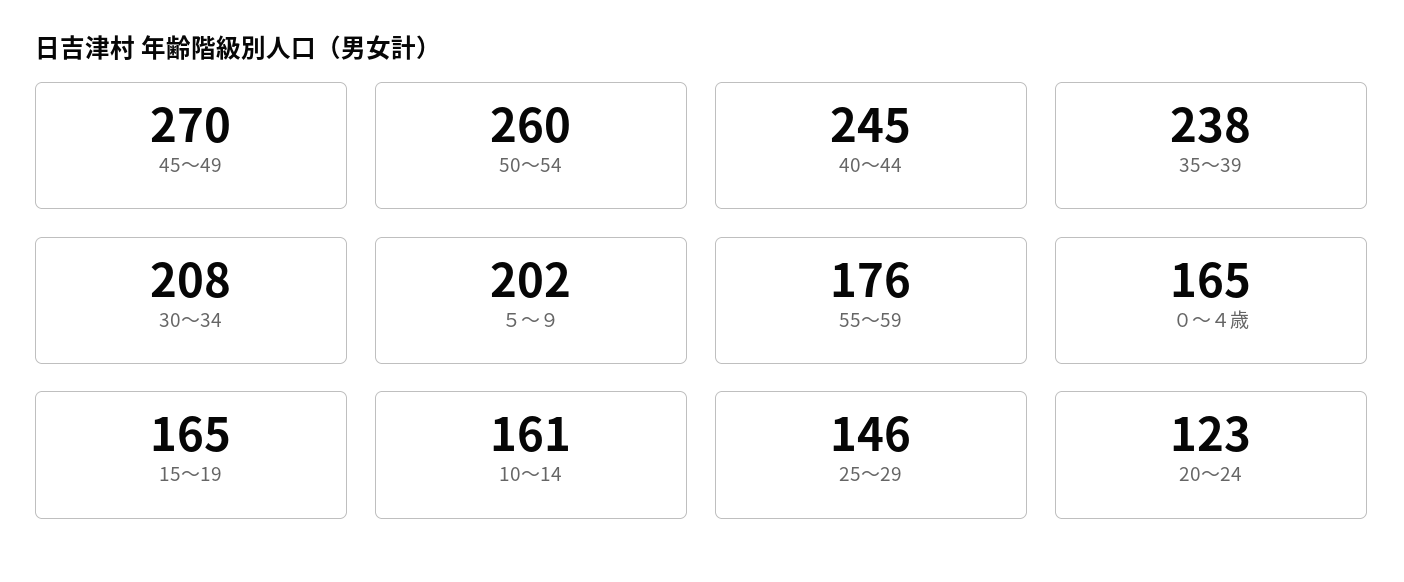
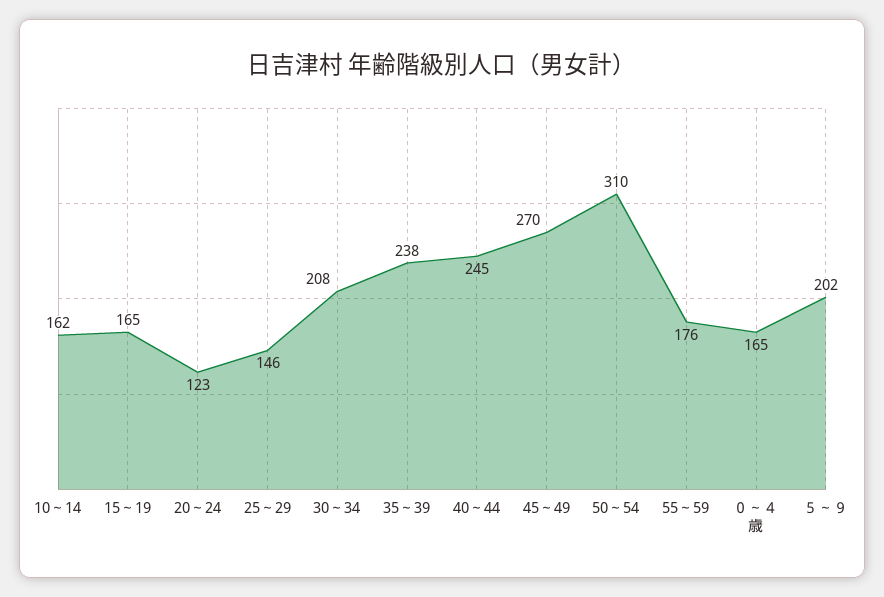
50～54: 260 -> 310
10～14: 161 -> 162

